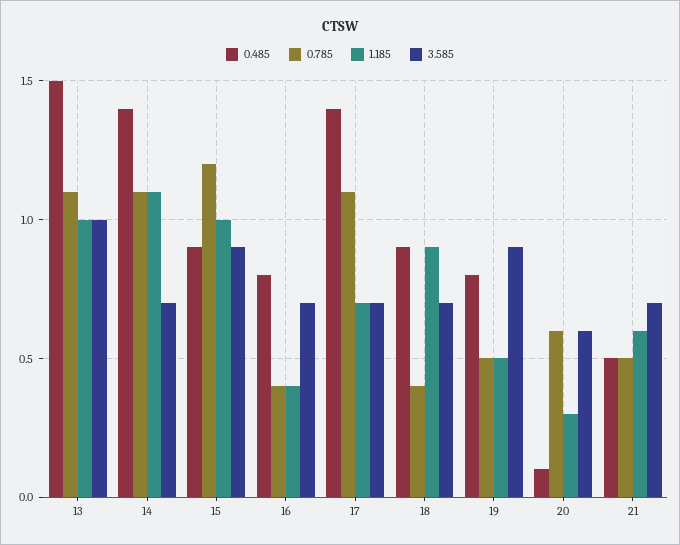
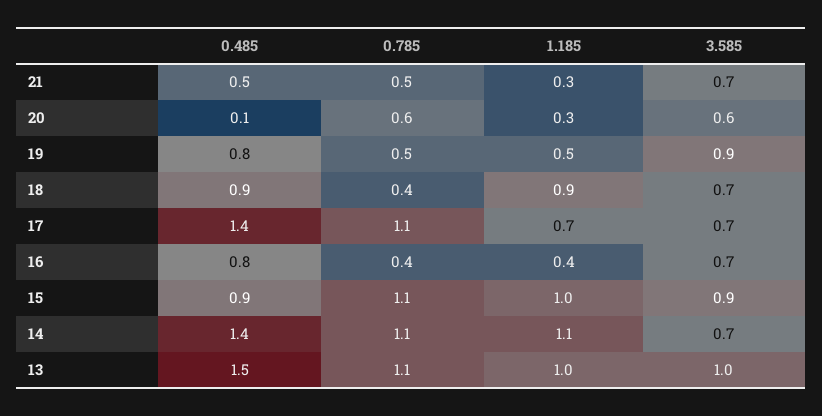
0.785, 15: 1.2 -> 1.1
1.185, 21: 0.6 -> 0.3

